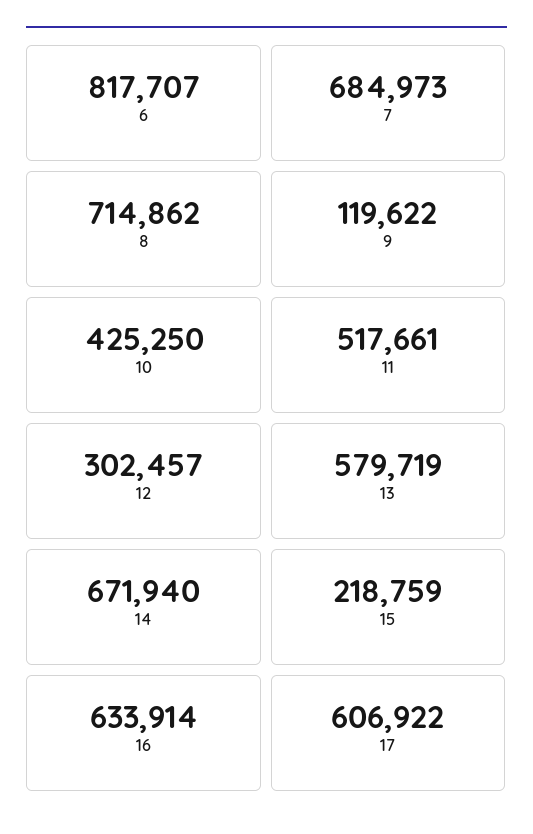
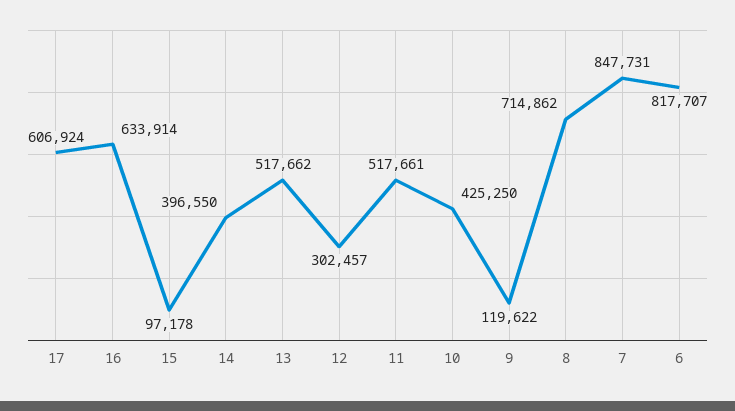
7: 684973 -> 847731
13: 579719 -> 517662
14: 671940 -> 396550
15: 218759 -> 97178
17: 606922 -> 606924

